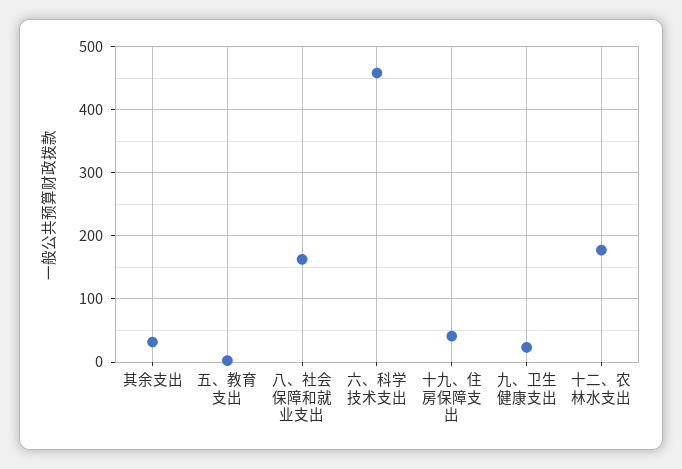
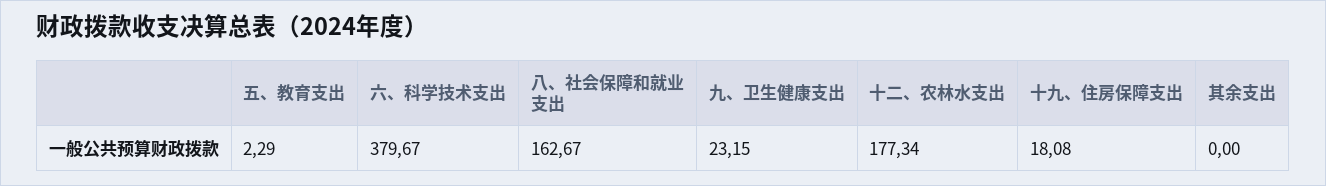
其余支出: 30 -> 0
六、科学技术支出: 460 -> 379.67
十九、住房保障支出: 40 -> 18.08

